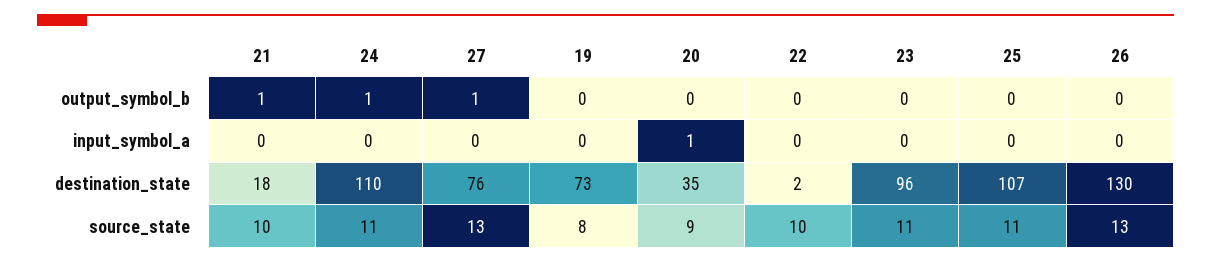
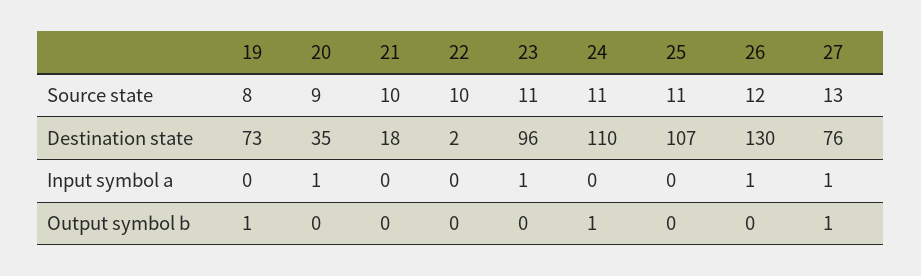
21, output_symbol_b: 1 -> 0
19, output_symbol_b: 0 -> 1
27, input_symbol_a: 0 -> 1
23, input_symbol_a: 0 -> 1
26, input_symbol_a: 0 -> 1
26, source_state: 13 -> 12

